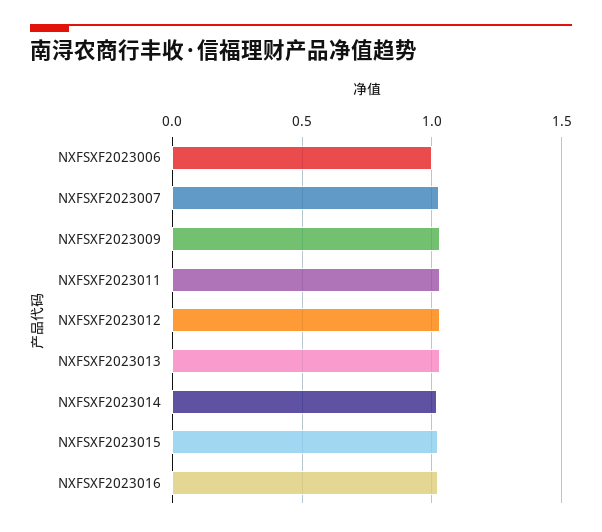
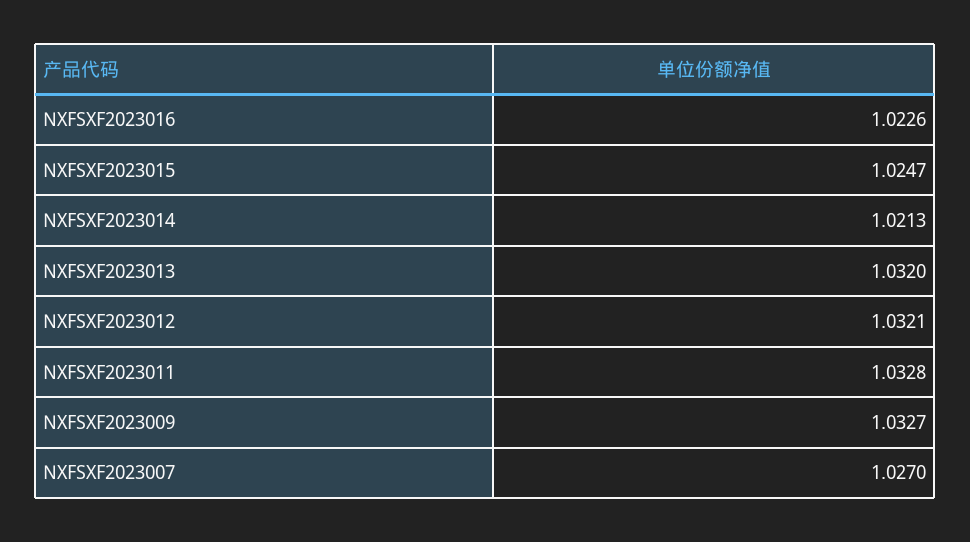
NXFSXF2023006: 1 -> none

